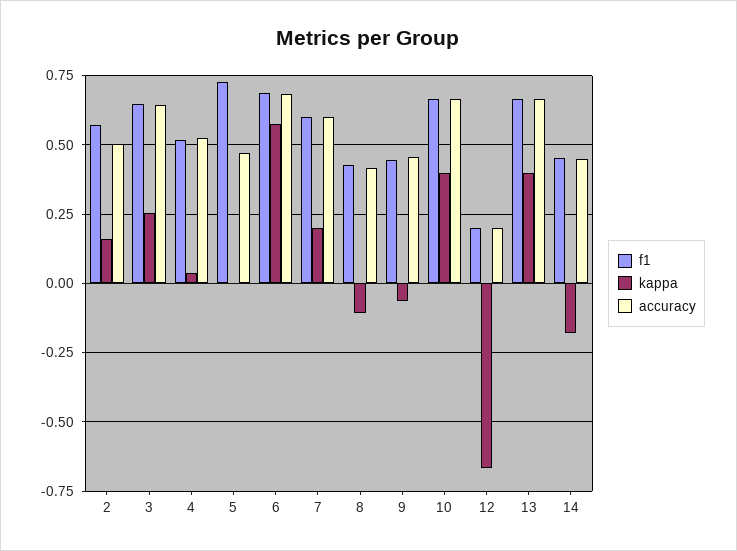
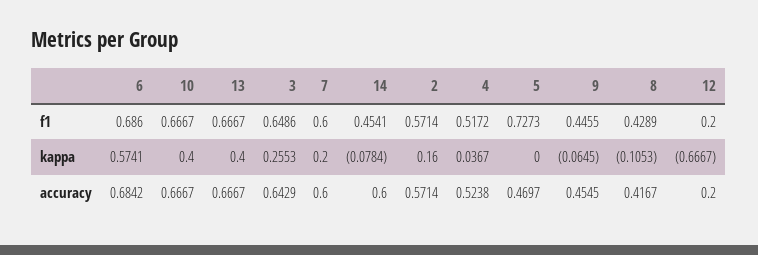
accuracy, 2: 0.5 -> 0.5714
kappa, 14: -0.175 -> -0.0784
accuracy, 14: 0.45 -> 0.6

